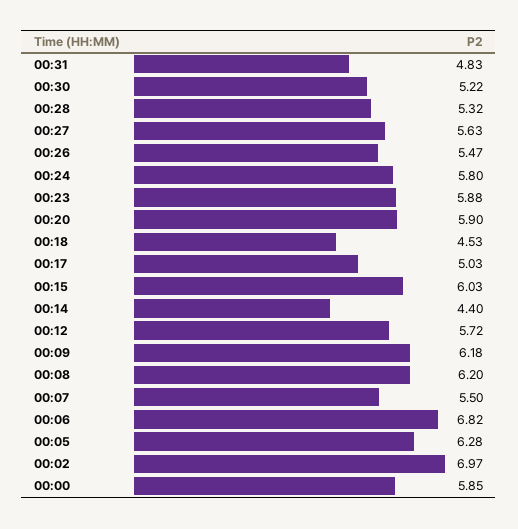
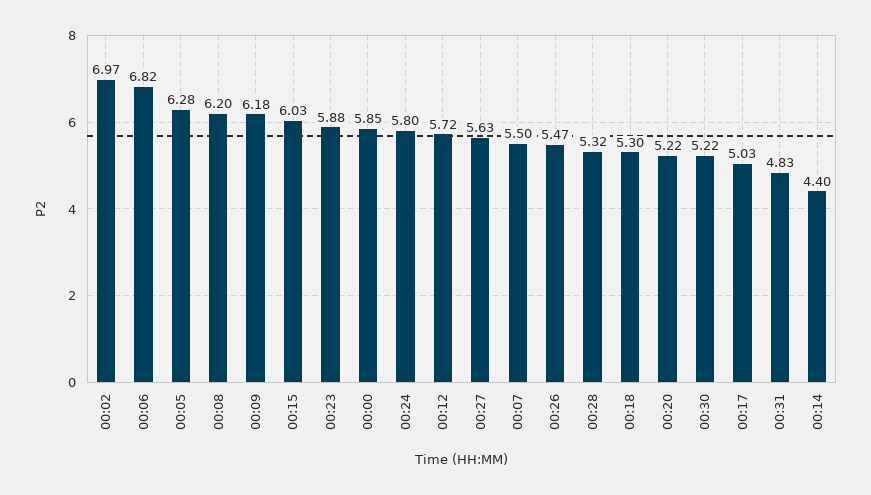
00:20: 5.9 -> 5.22
00:18: 4.53 -> 5.3

